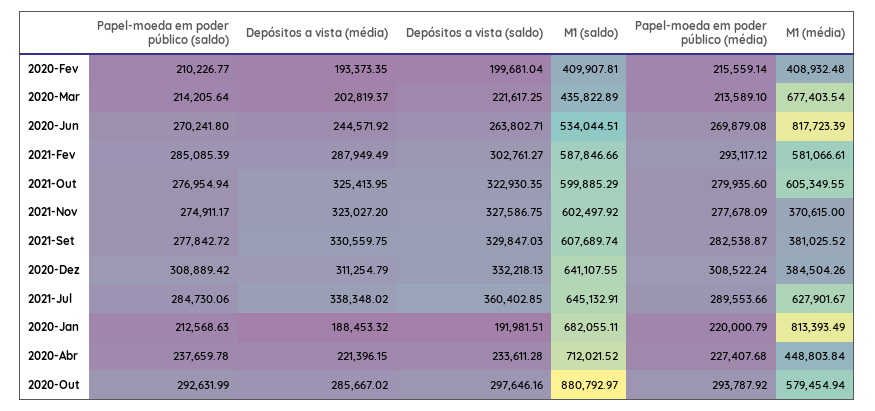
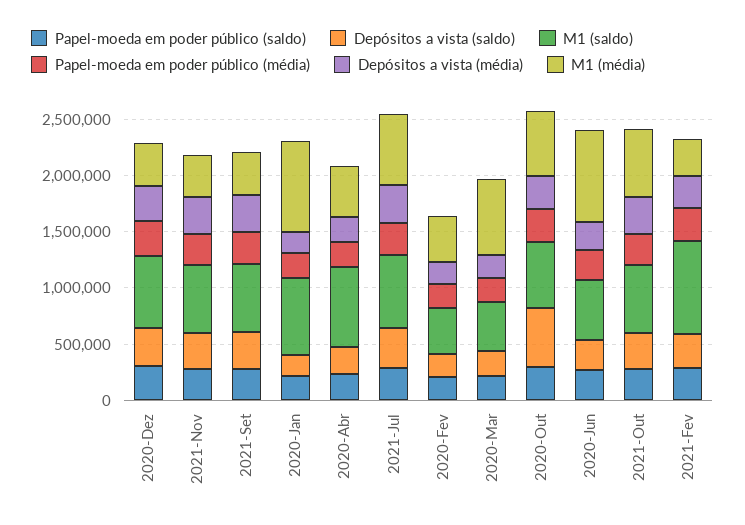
M1 (saldo), 2021-Fev: 587846.66 -> 800000
M1 (média), 2021-Fev: 581066.61 -> 300000
Depósitos a vista (saldo), 2020-Out: 297646.16 -> 500000
M1 (saldo), 2020-Out: 880792.97 -> 600000

